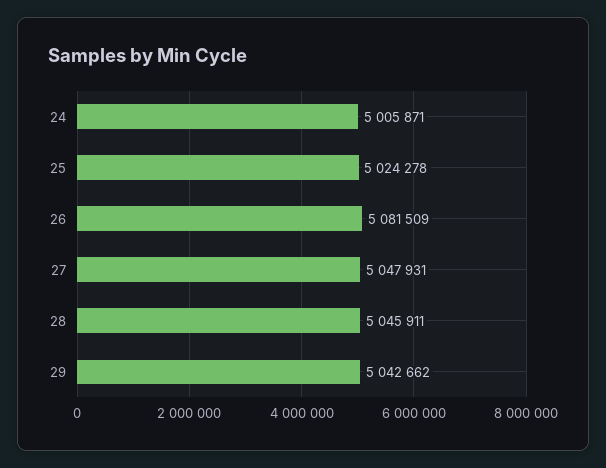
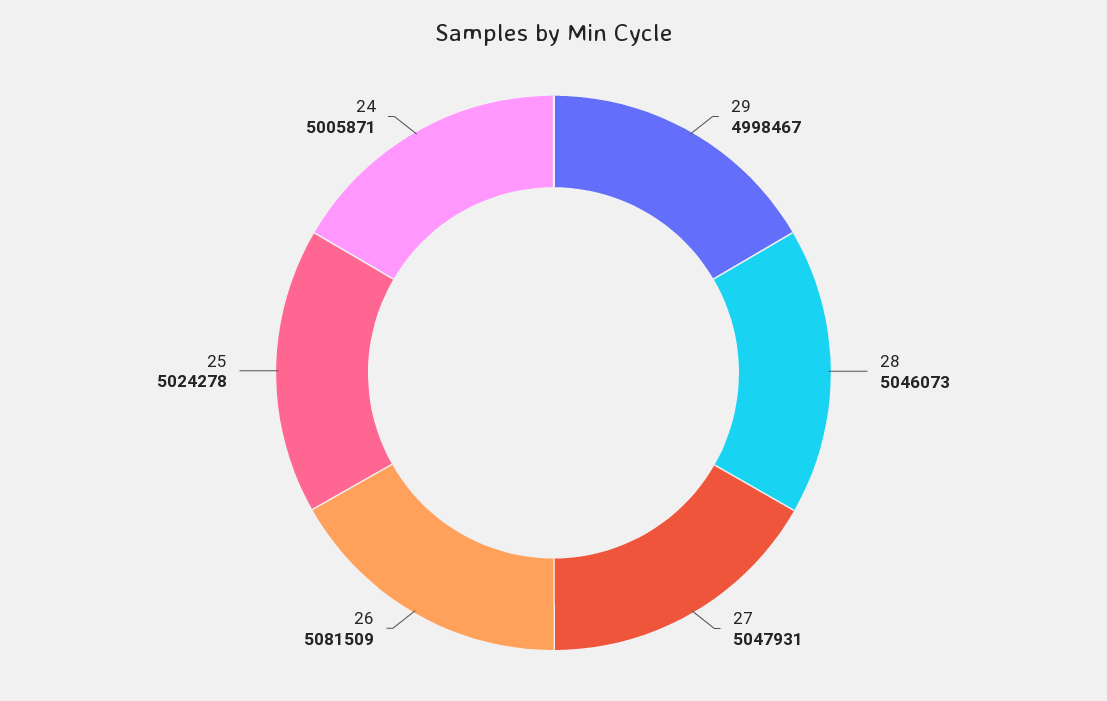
28: 5045911 -> 5046073
29: 5042662 -> 4998467

